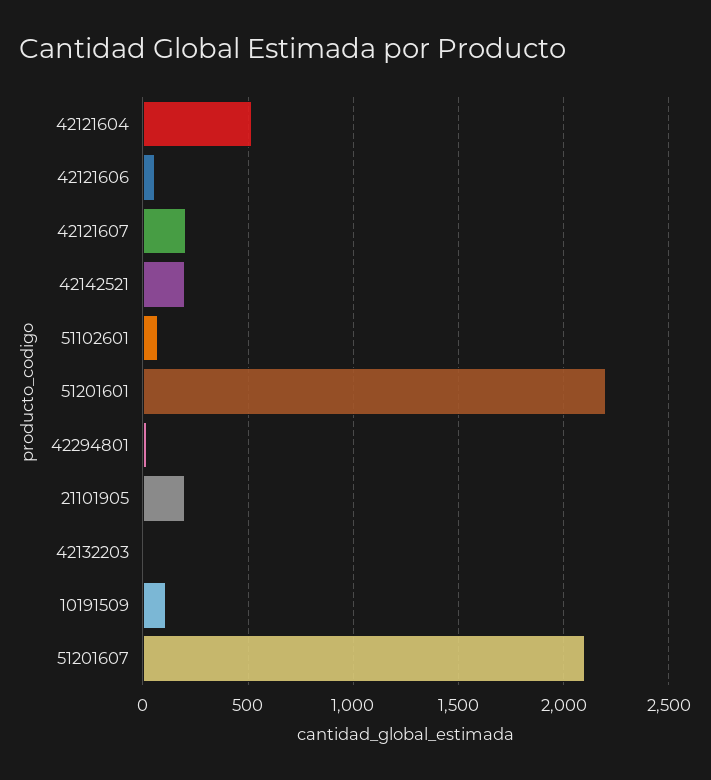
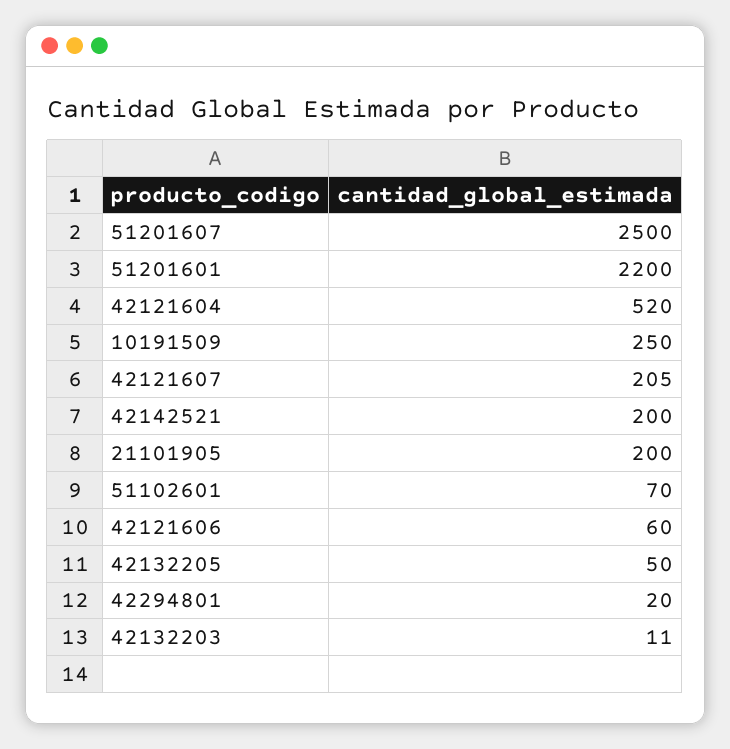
10191509: 100 -> 250
51201607: 2100 -> 2500
42132205: none -> 50

